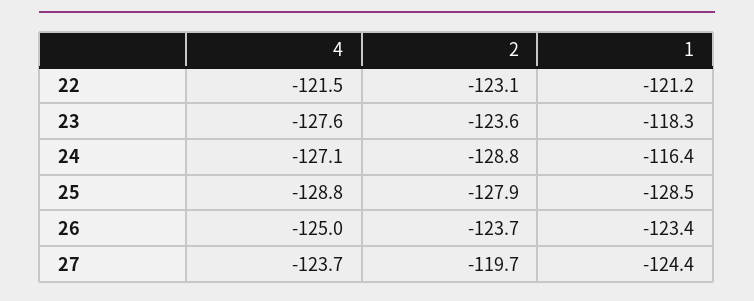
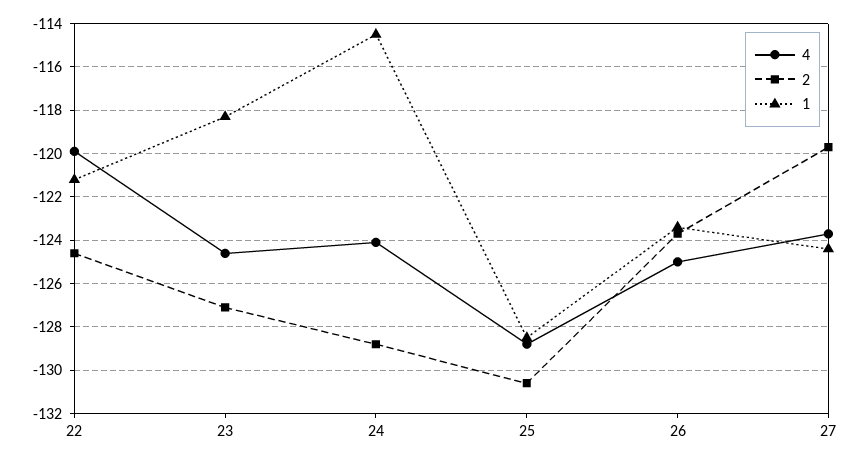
4, 22: -121.5 -> -120
2, 22: -123.1 -> -124.5
4, 23: -127.6 -> -124.5
2, 23: -123.6 -> -127
4, 24: -127.1 -> -124
1, 24: -116.4 -> -114.5
2, 25: -127.9 -> -130.5

